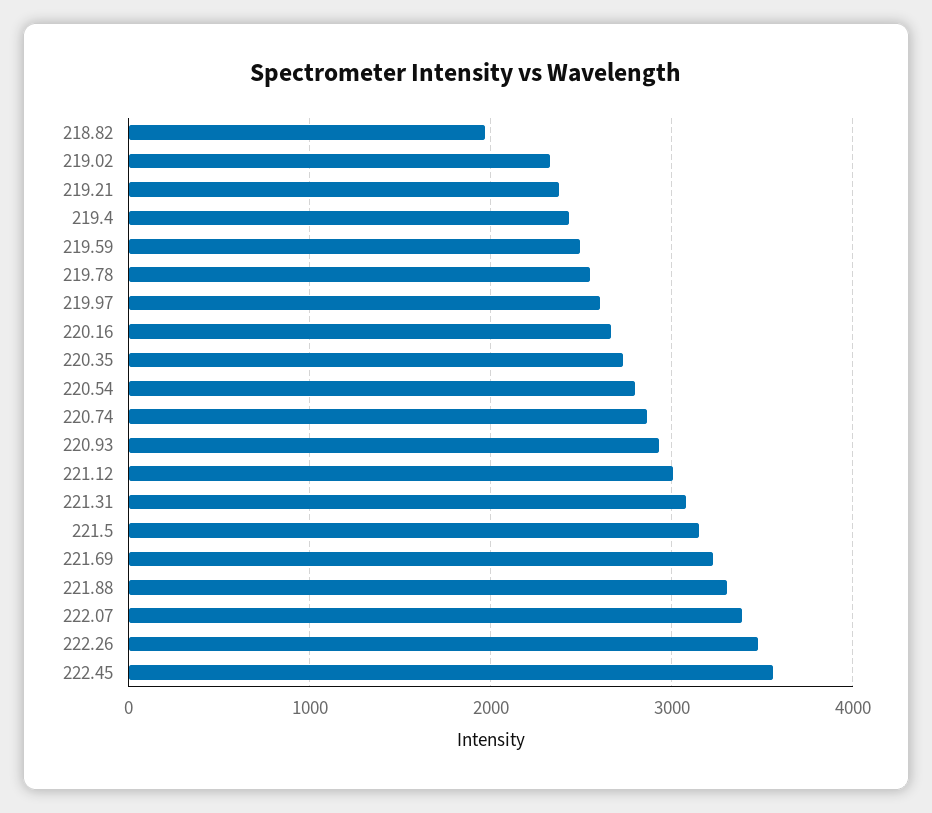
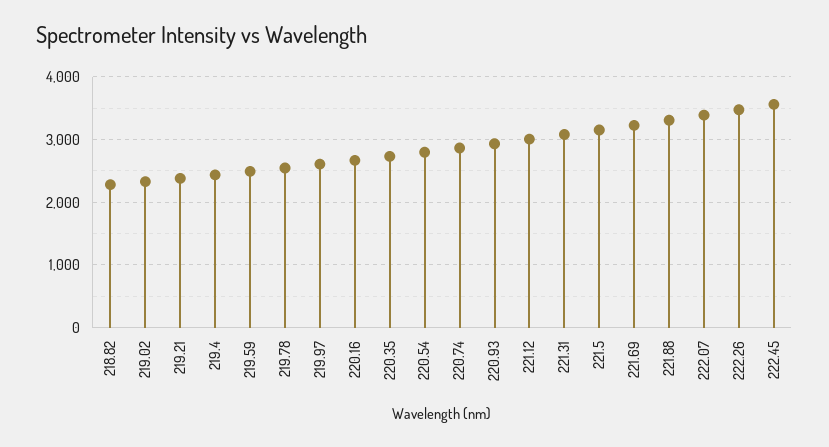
218.82: 2000 -> 2300

